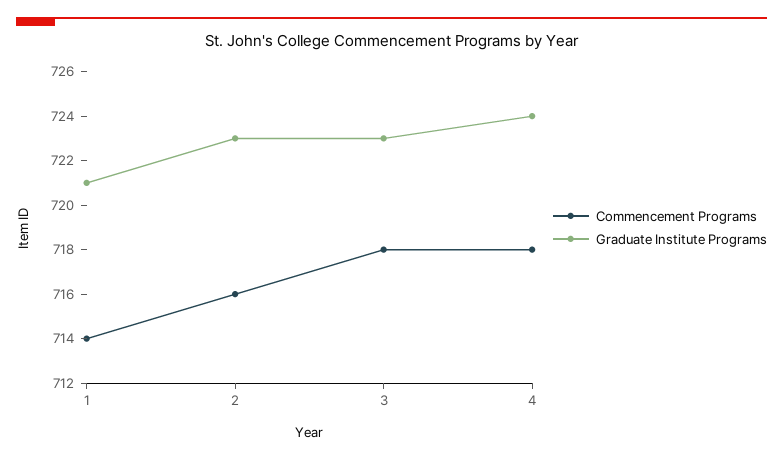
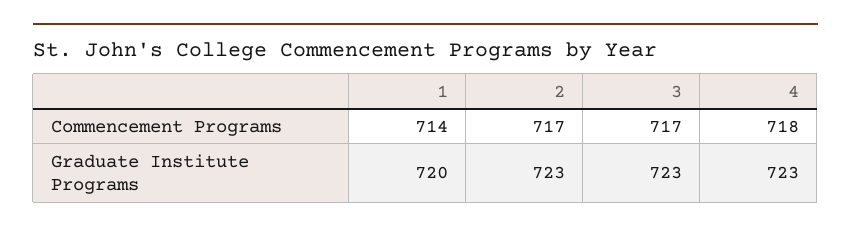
Graduate Institute Programs, 1: 721 -> 720
Commencement Programs, 2: 716 -> 717
Commencement Programs, 3: 718 -> 717
Graduate Institute Programs, 4: 724 -> 723

